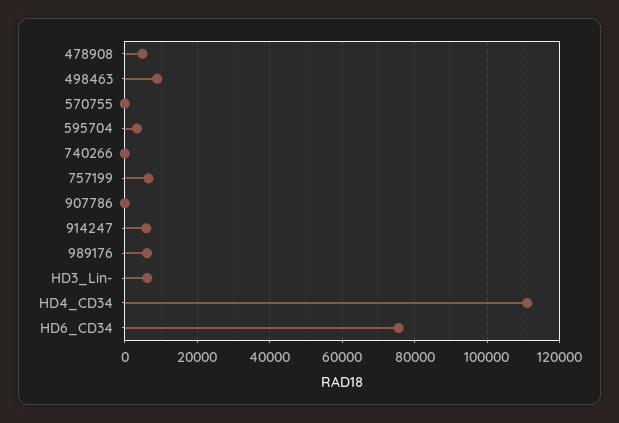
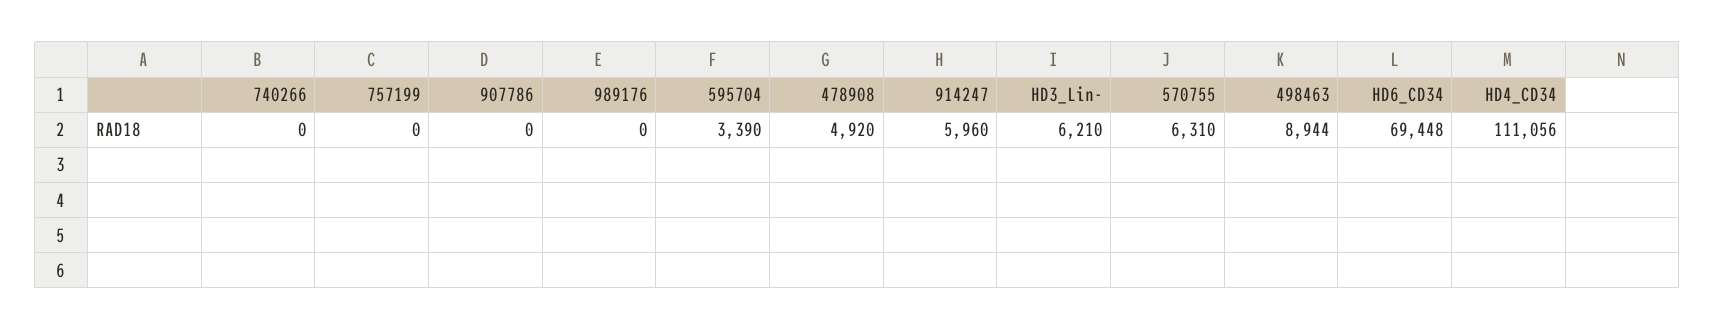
570755: 0 -> 6310
757199: 6000 -> 0
989176: 6000 -> 0
HD6_CD34: 76000 -> 69448

